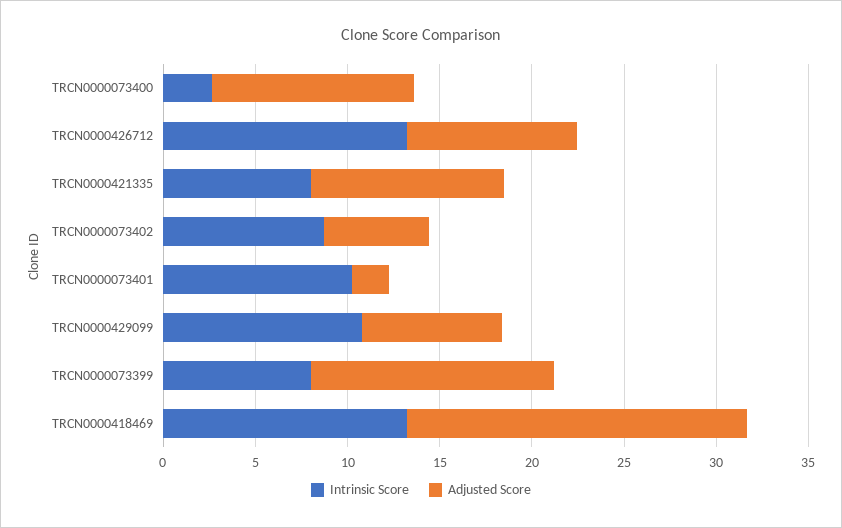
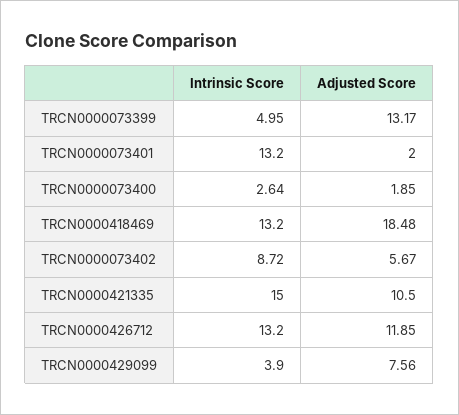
Adjusted Score, TRCN0000073400: 11 -> 1.85
Adjusted Score, TRCN0000426712: 9 -> 11.85
Intrinsic Score, TRCN0000421335: 8 -> 15
Intrinsic Score, TRCN0000073401: 10 -> 13.2
Intrinsic Score, TRCN0000429099: 11 -> 3.9
Intrinsic Score, TRCN0000073399: 8 -> 4.95

